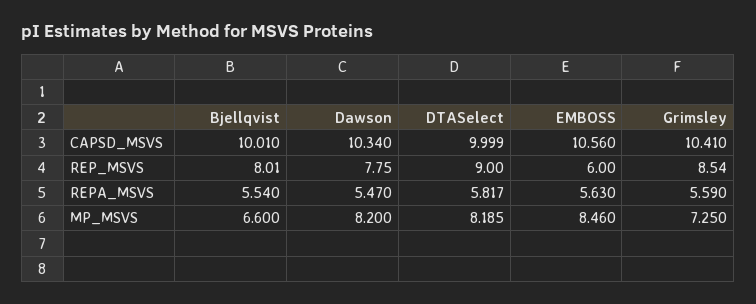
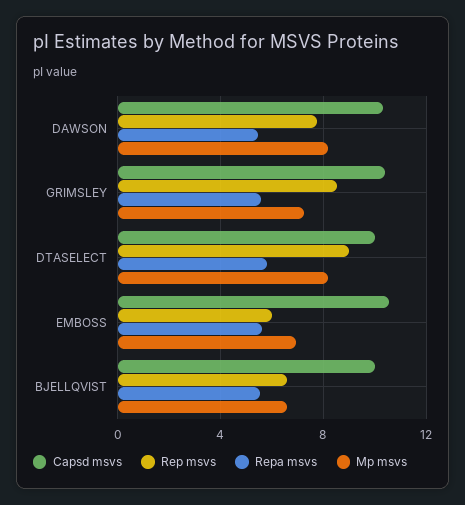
REP_MSVS, Bjellqvist: 8.01 -> 6.5
MP_MSVS, EMBOSS: 8.46 -> 7

